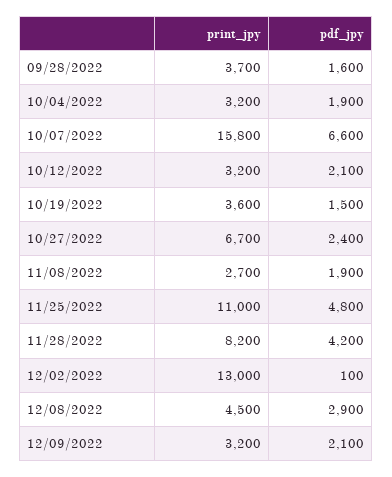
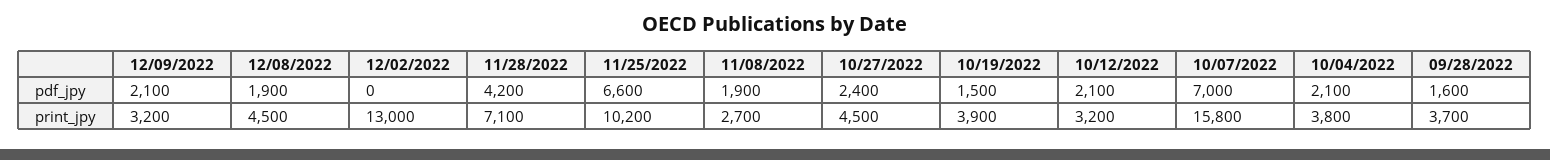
print_jpy, 10/04/2022: 3200 -> 3800
pdf_jpy, 10/04/2022: 1900 -> 2100
pdf_jpy, 10/07/2022: 6600 -> 7000
print_jpy, 10/19/2022: 3600 -> 3900
print_jpy, 10/27/2022: 6700 -> 4500
print_jpy, 11/25/2022: 11000 -> 10200
pdf_jpy, 11/25/2022: 4800 -> 6600
print_jpy, 11/28/2022: 8200 -> 7100
pdf_jpy, 12/02/2022: 100 -> 0
pdf_jpy, 12/08/2022: 2900 -> 1900

